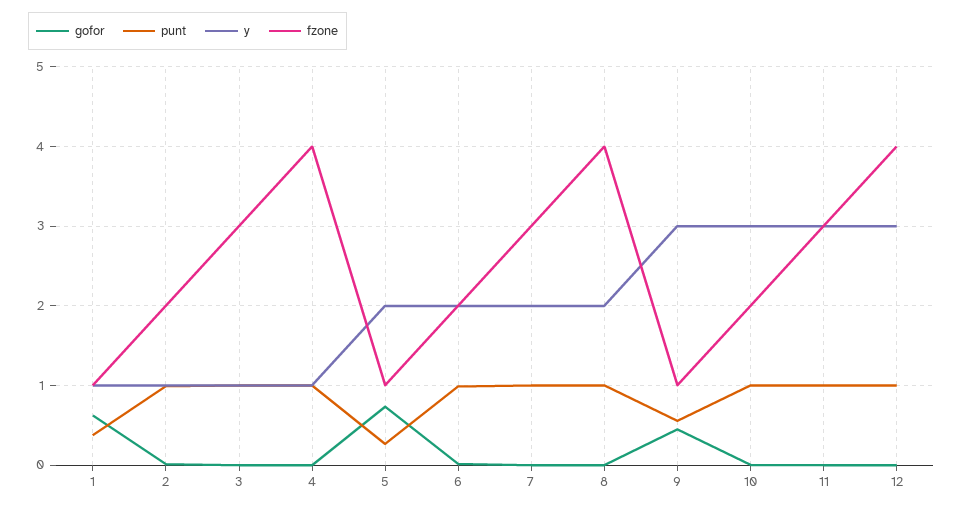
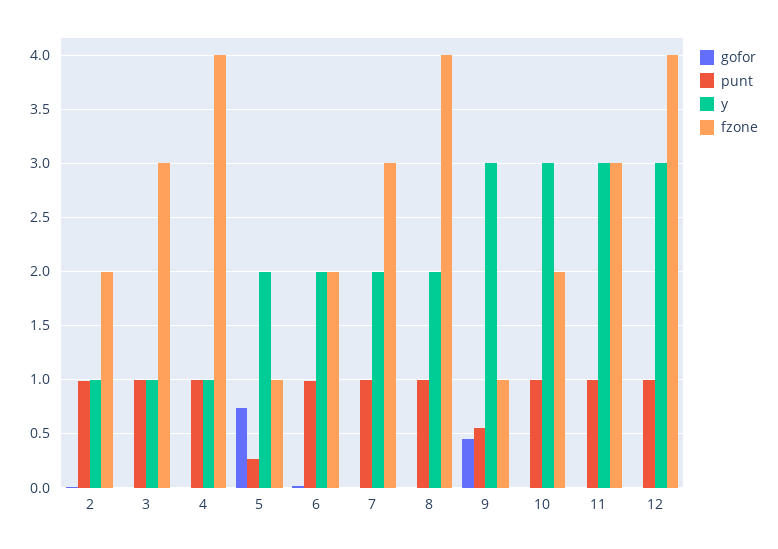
gofor, 1: 0.6 -> none
punt, 1: 0.4 -> none
y, 1: 1 -> none
fzone, 1: 1 -> none

